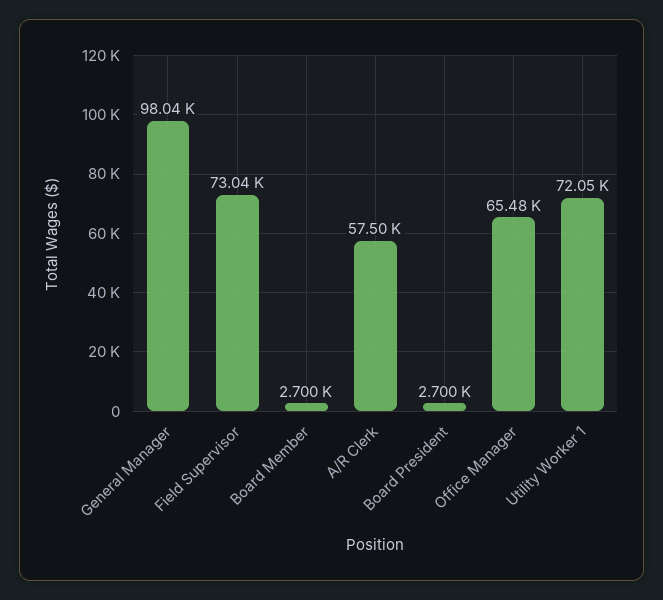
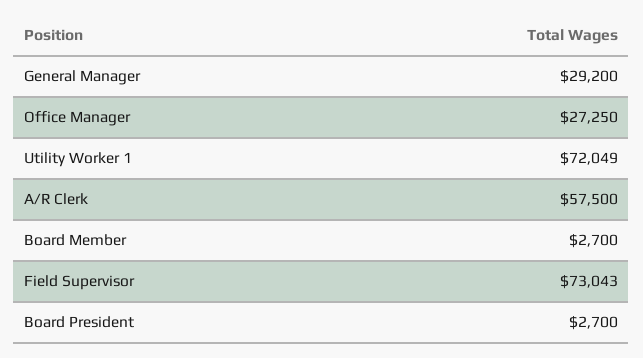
General Manager: 98040 -> 29200
Office Manager: 65480 -> 27250

